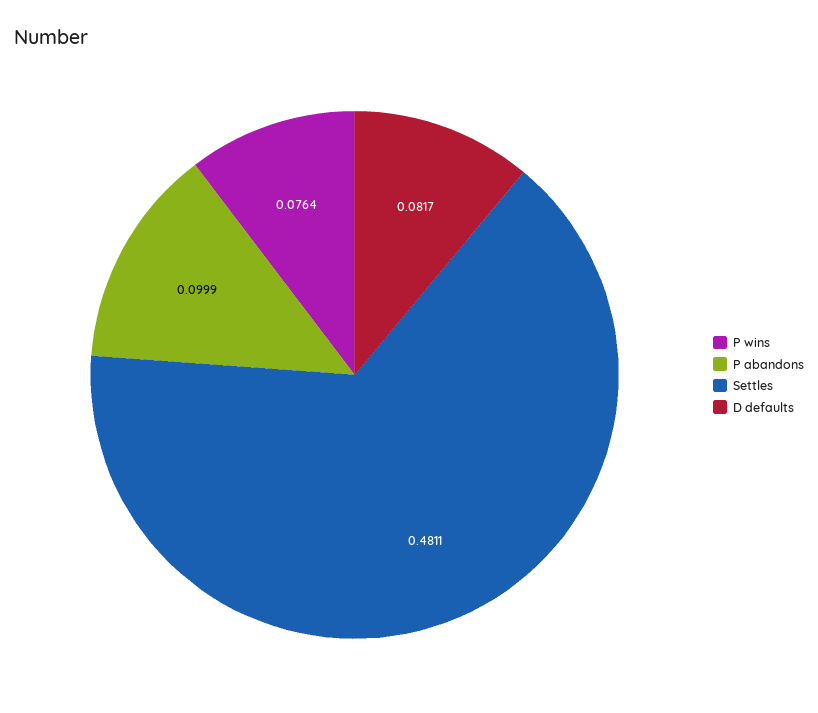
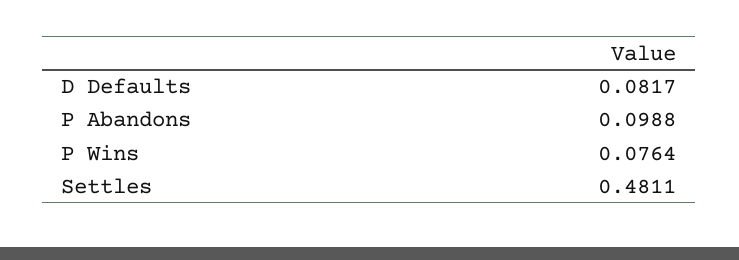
P abandons: 0.0999 -> 0.0988

